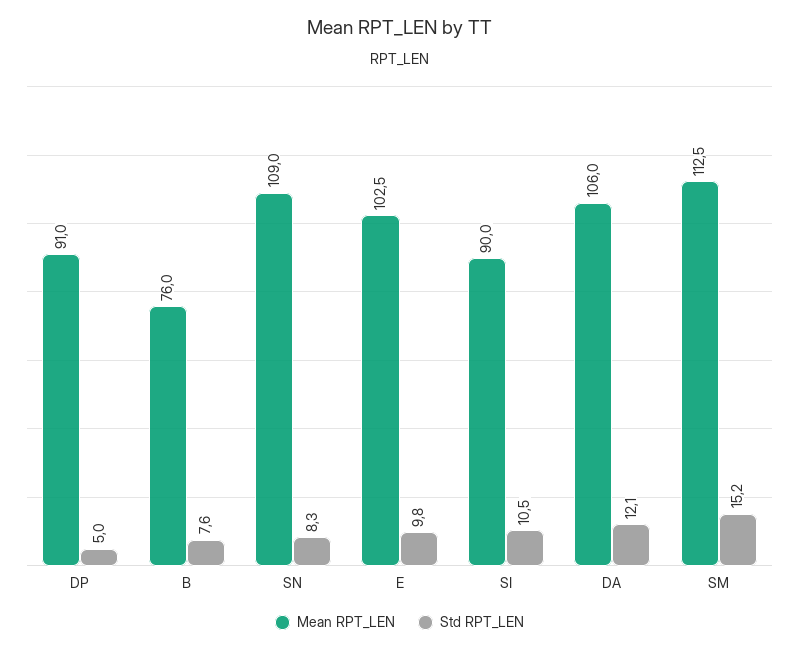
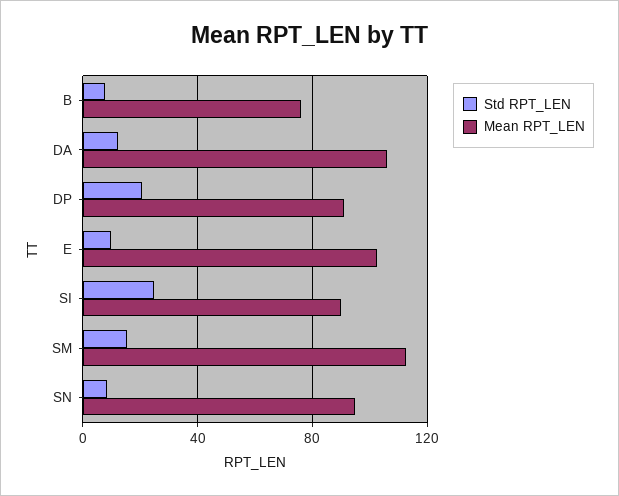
Std RPT_LEN, DP: 5 -> 20
Mean RPT_LEN, SN: 109 -> 95
Std RPT_LEN, SI: 10.5 -> 25

